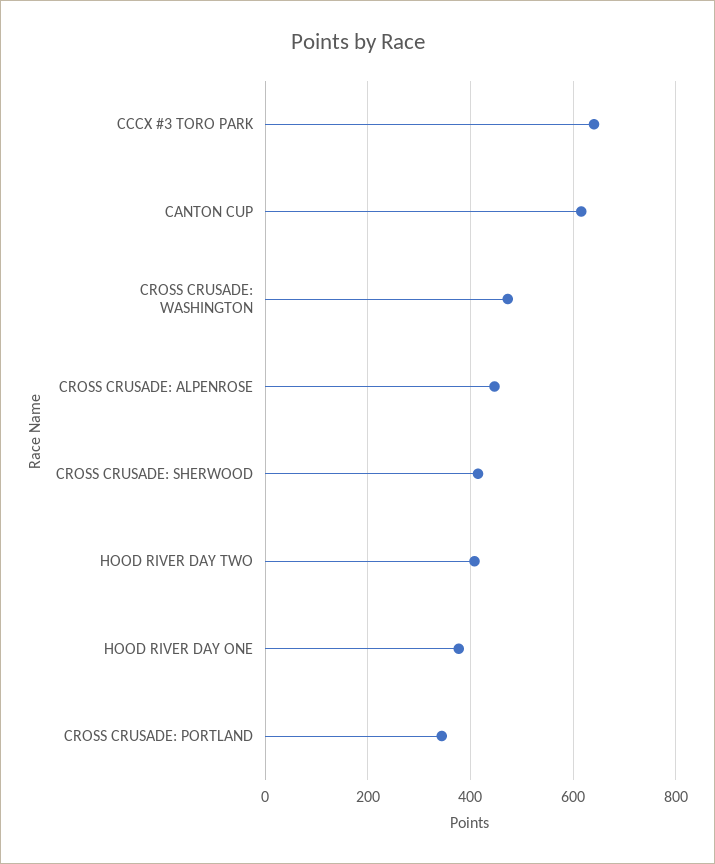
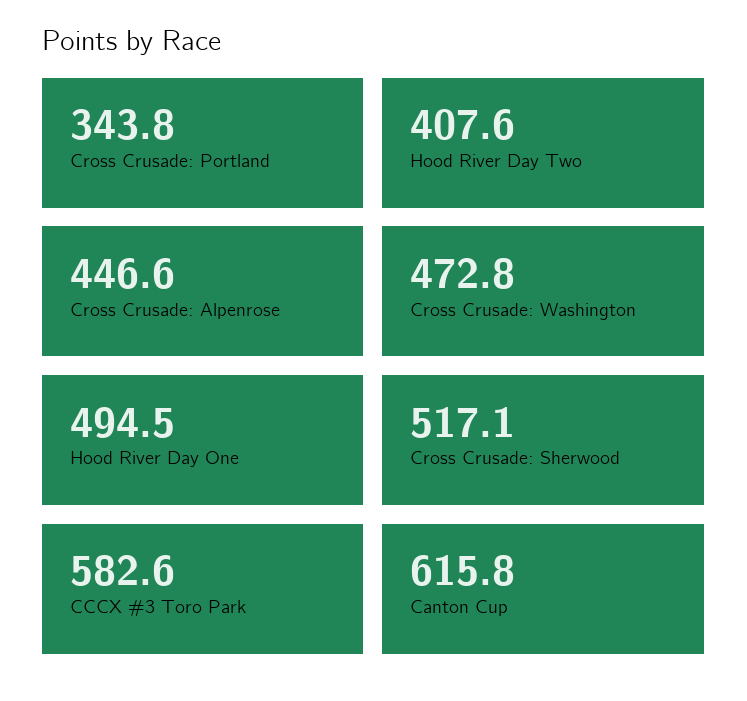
CCCX #3 TORO PARK: 640 -> 582.6
CROSS CRUSADE: SHERWOOD: 420 -> 517.1
HOOD RIVER DAY ONE: 380 -> 494.5

